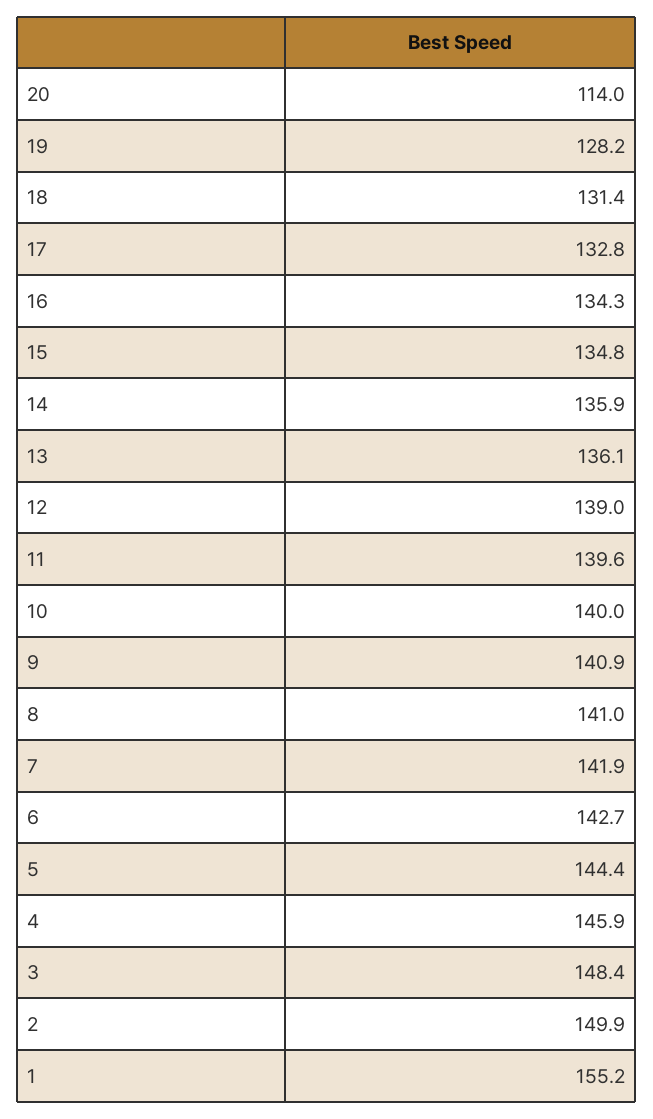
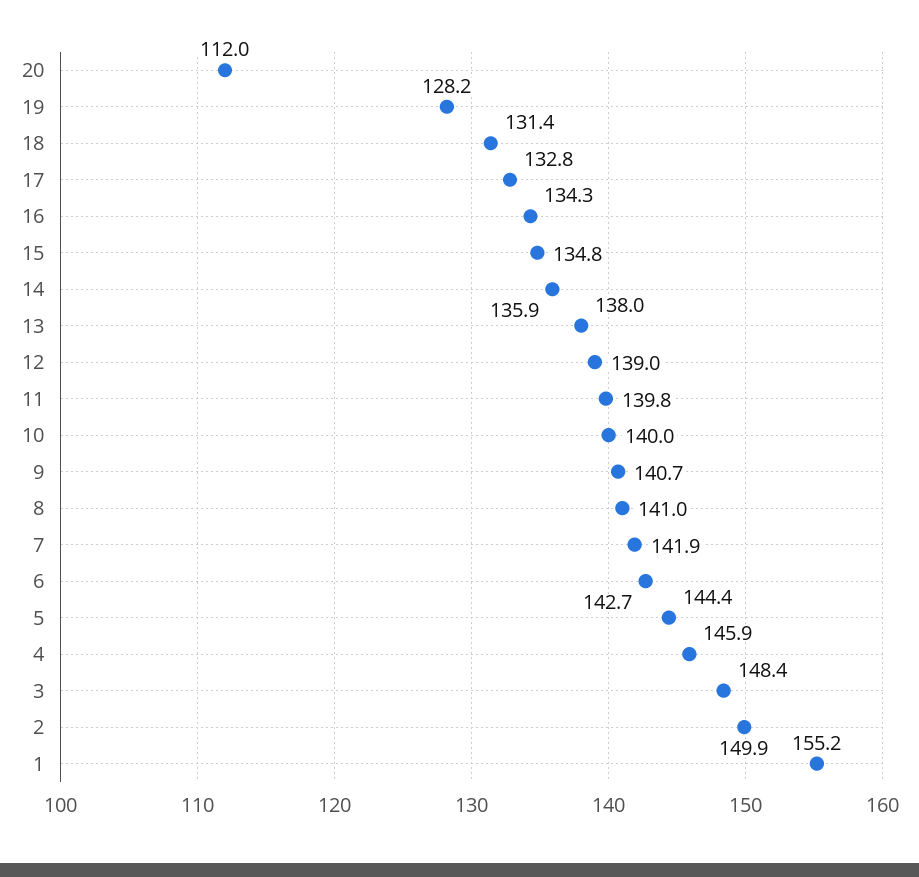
20: 114 -> 112
13: 136.1 -> 138
11: 139.6 -> 139.8
9: 140.9 -> 140.7

